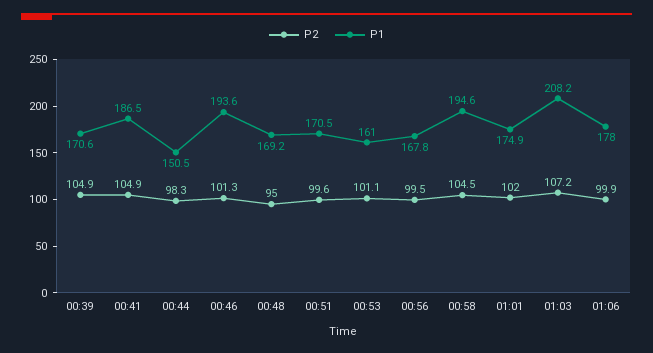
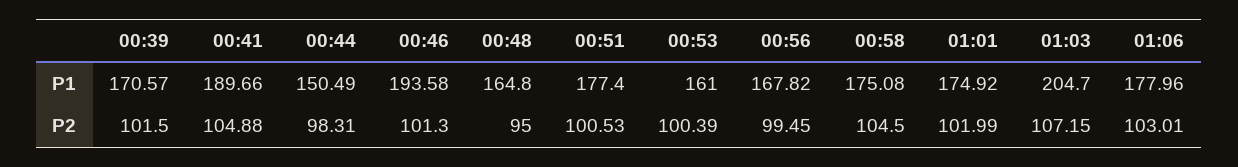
P2, 00:39: 104.9 -> 101.5
P1, 00:41: 186.5 -> 189.66
P1, 00:48: 169.2 -> 164.8
P2, 00:51: 99.6 -> 100.53
P1, 00:51: 170.5 -> 177.4
P2, 00:53: 101.1 -> 100.39
P1, 00:58: 194.6 -> 175.08
P1, 01:03: 208.2 -> 204.7
P2, 01:06: 99.9 -> 103.01

